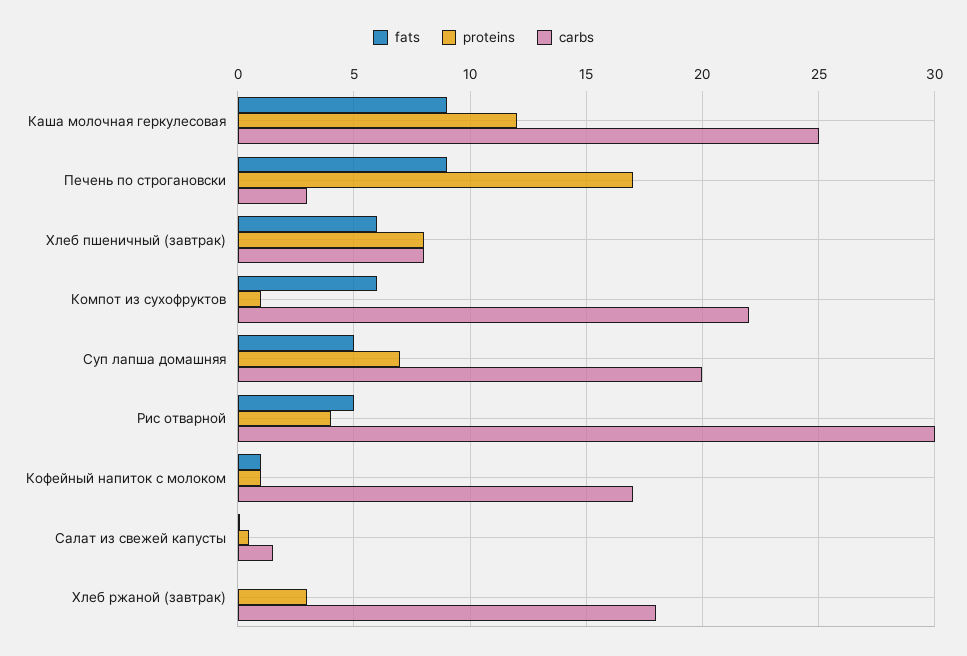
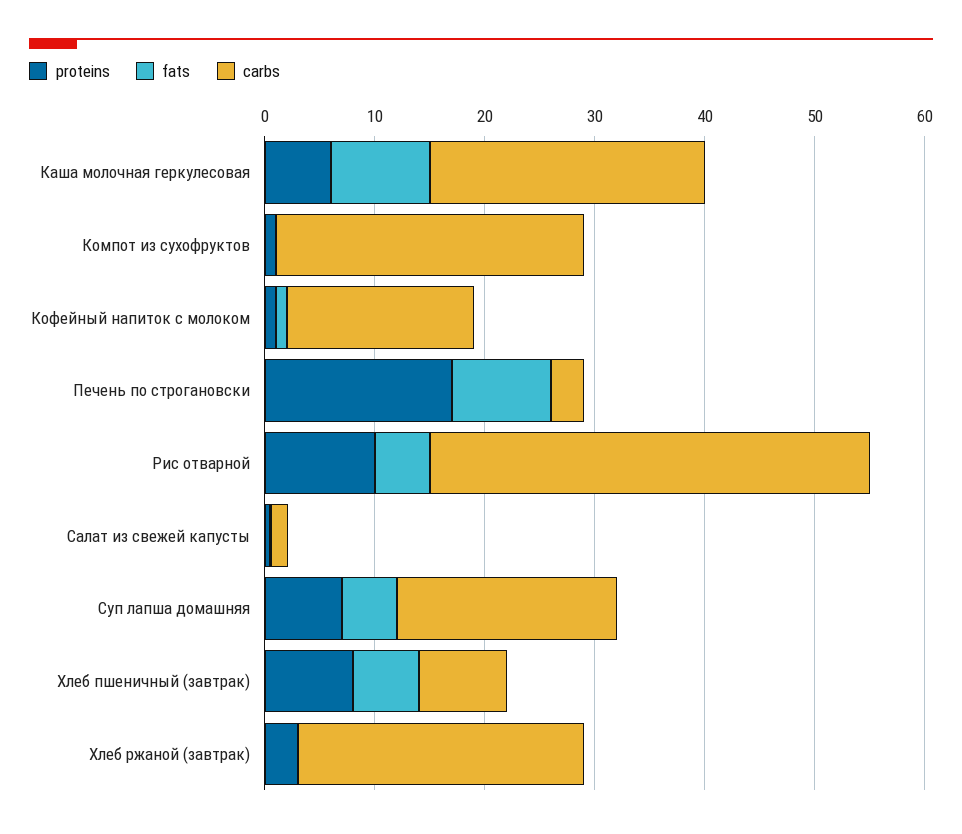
proteins, Каша молочная геркулесовая: 12 -> 6
fats, Компот из сухофруктов: 6 -> 0
carbs, Компот из сухофруктов: 22 -> 28
proteins, Рис отварной: 4 -> 10
carbs, Рис отварной: 30 -> 40
carbs, Хлеб ржаной (завтрак): 18 -> 26

